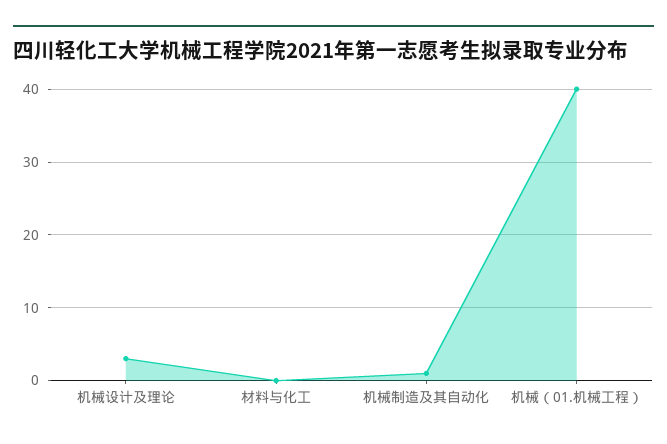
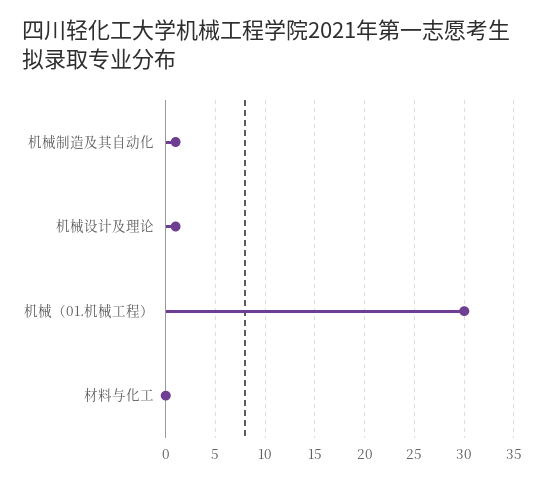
机械设计及理论: 3 -> 1
机械（01.机械工程）: 40 -> 30

